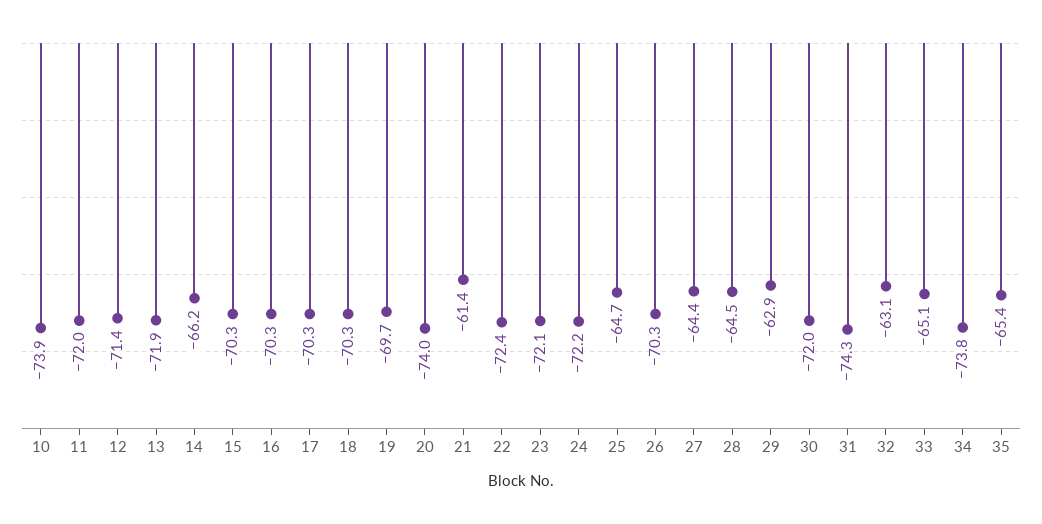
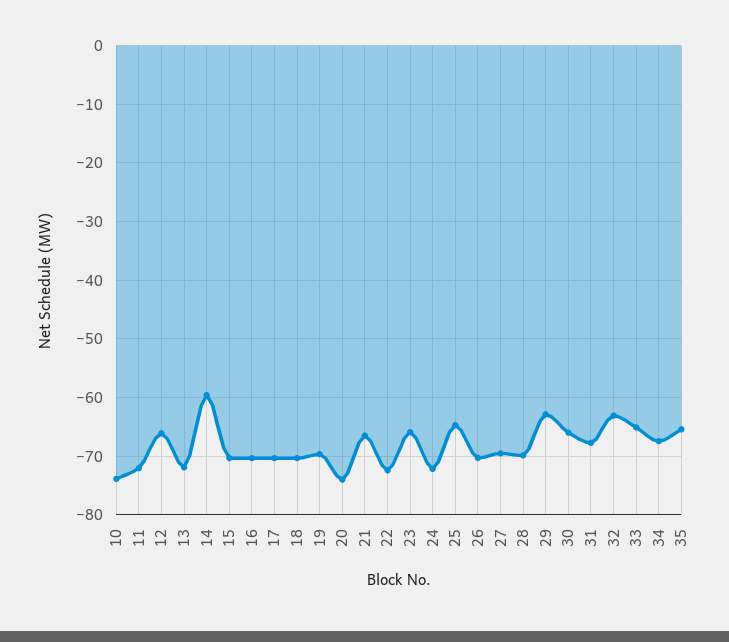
12: -71.4 -> -66
14: -66.2 -> -60
21: -61.4 -> -66
23: -72.1 -> -66
27: -64.4 -> -70
28: -64.5 -> -70
30: -72 -> -66
31: -74.3 -> -68
34: -73.8 -> -68

